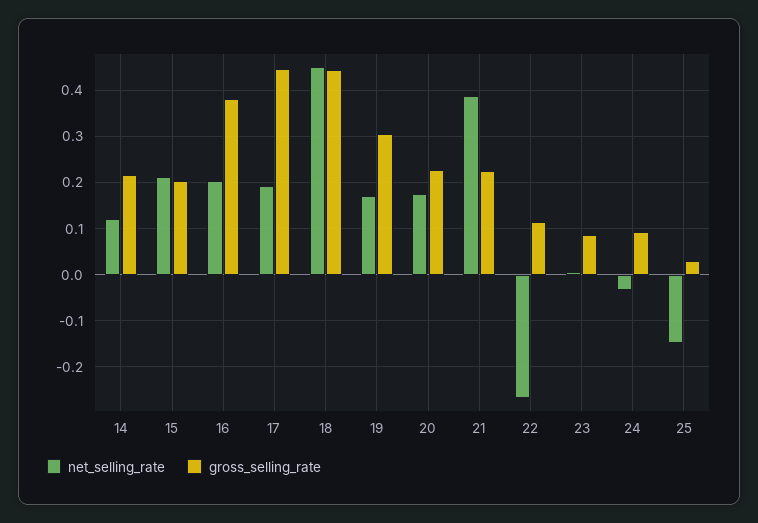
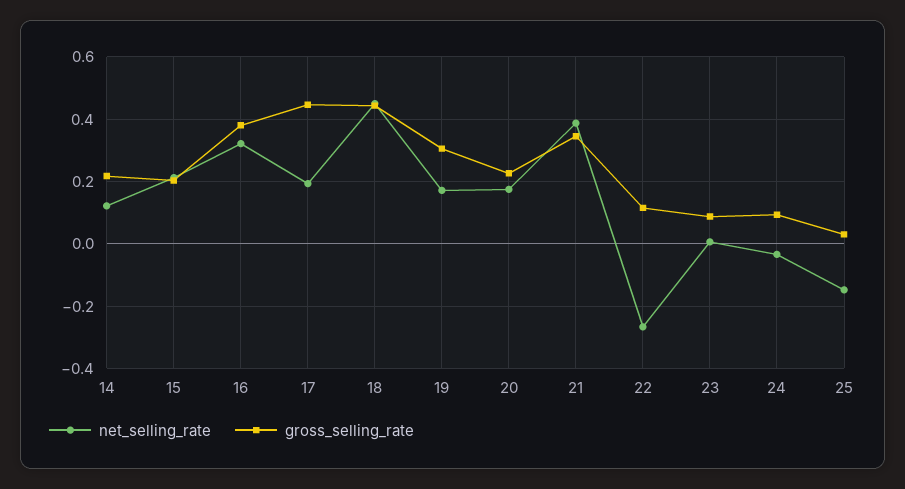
net_selling_rate, 16: 0.2 -> 0.32
gross_selling_rate, 21: 0.22 -> 0.34

